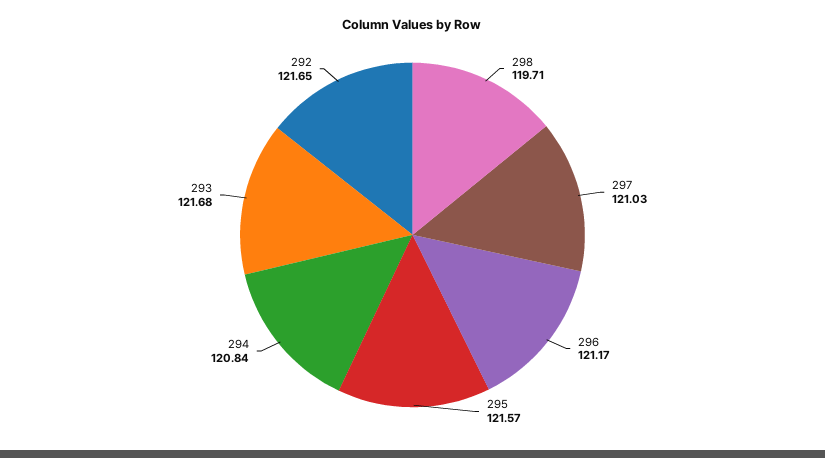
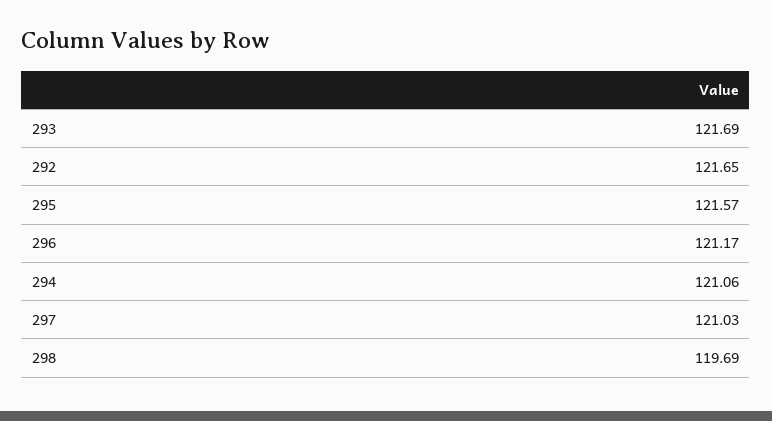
298: 119.71 -> 119.69
294: 120.84 -> 121.06
293: 121.68 -> 121.69

